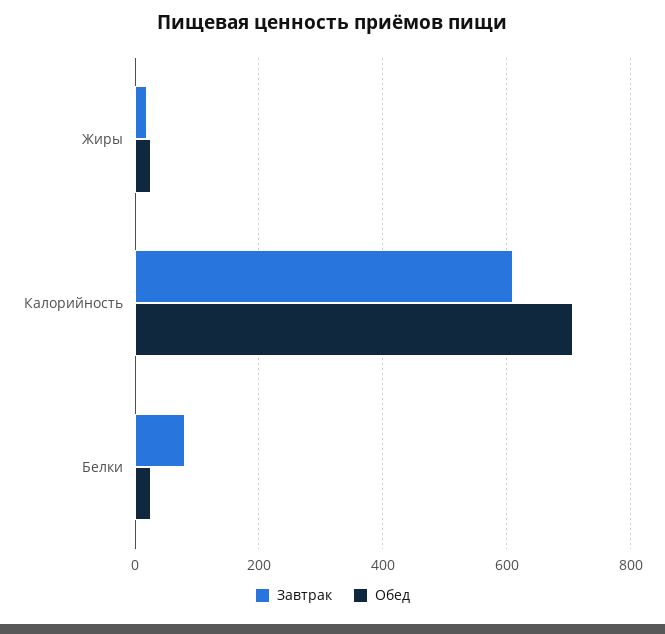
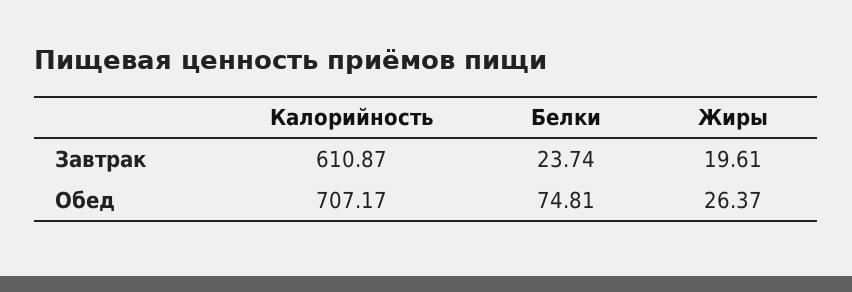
Завтрак, Белки: 80 -> 23.74
Обед, Белки: 20 -> 74.81

